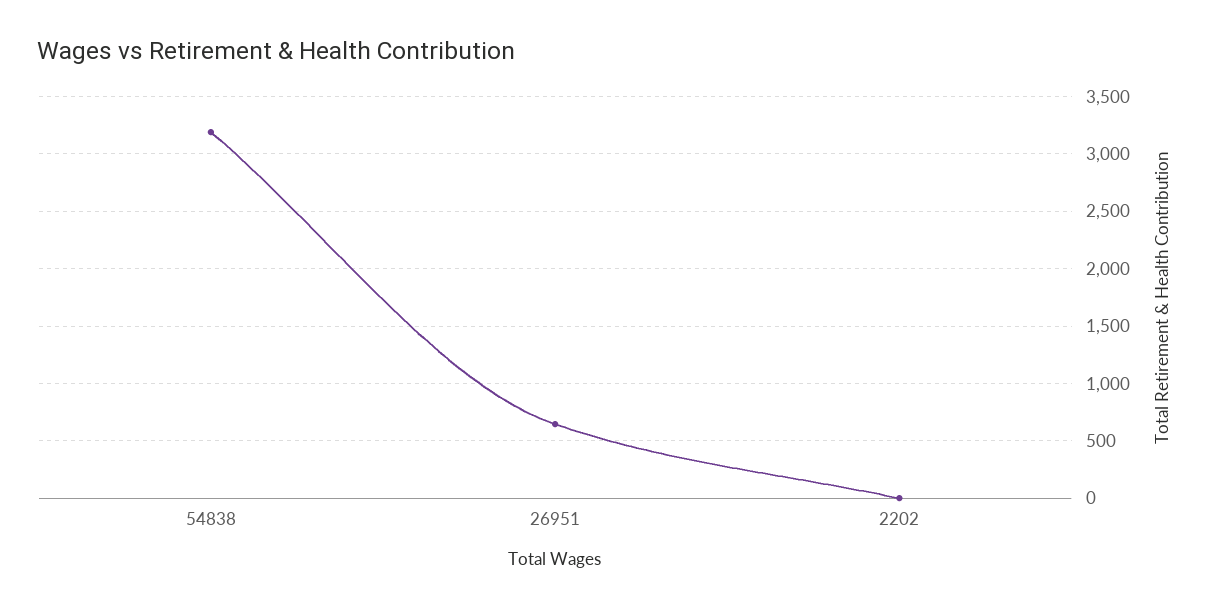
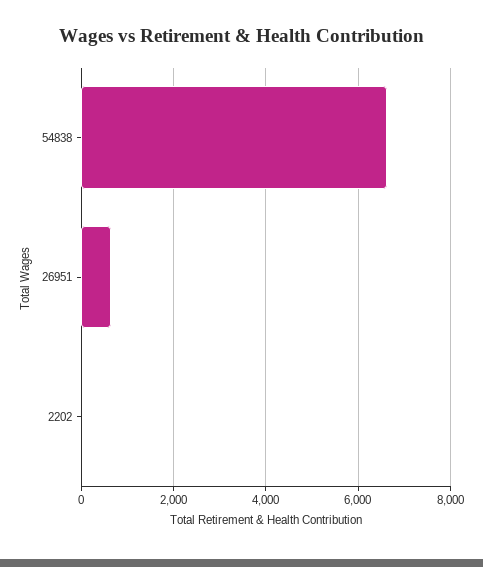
54838: 3200 -> 6600

